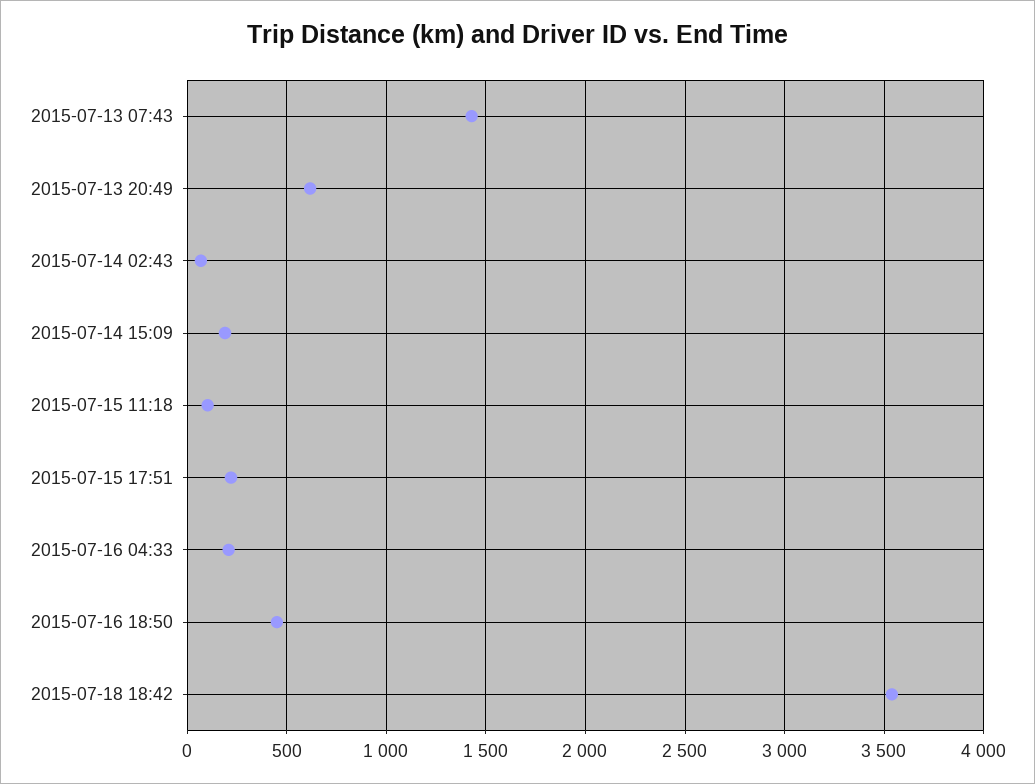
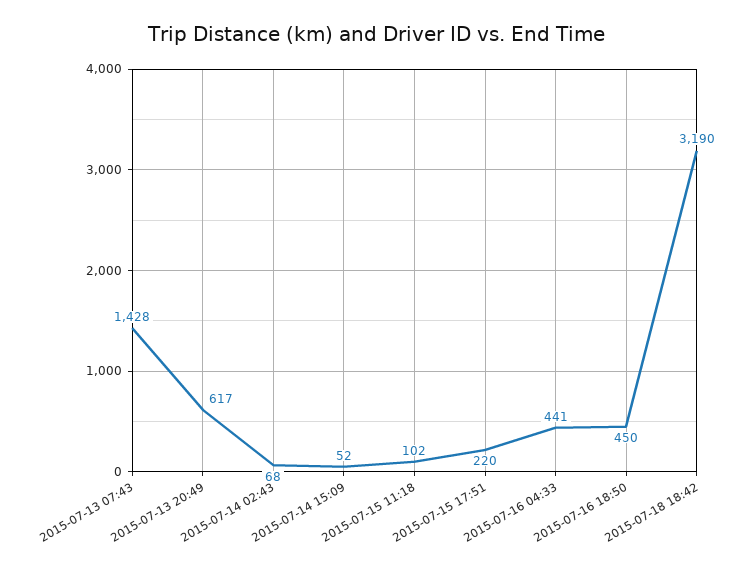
2015-07-14 15:09: 200 -> 52
2015-07-16 04:33: 200 -> 441
2015-07-18 18:42: 3550 -> 3190

